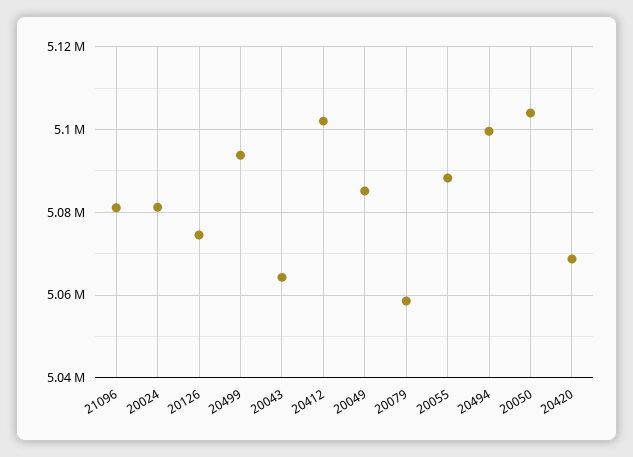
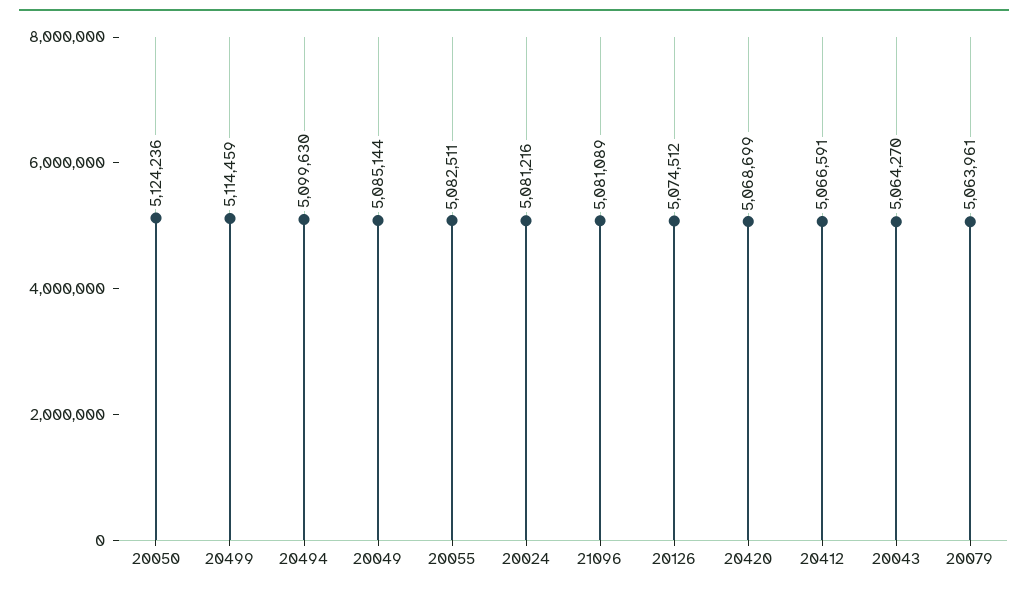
20499: 5094000 -> 5114459
20412: 5102000 -> 5066591
20079: 5058000 -> 5063961
20055: 5088000 -> 5082511
20050: 5104000 -> 5124236

